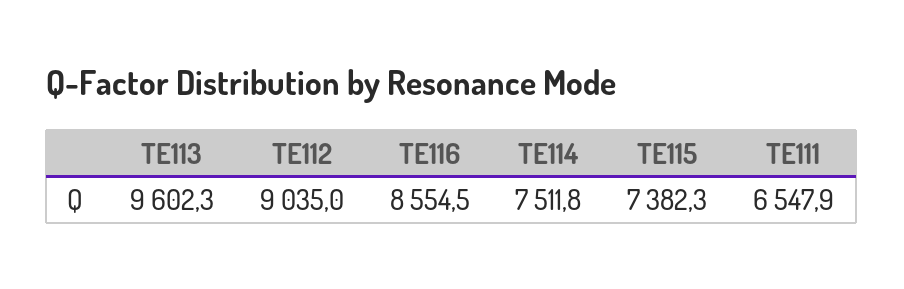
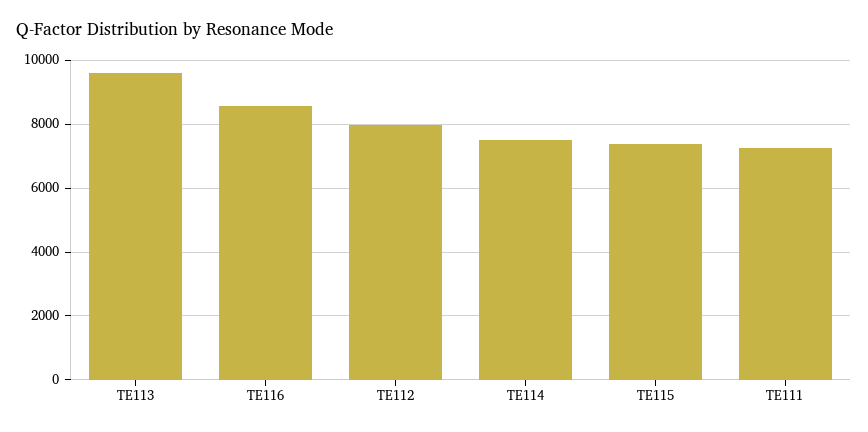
TE112: 9035 -> 8000
TE111: 6547.9 -> 7200

